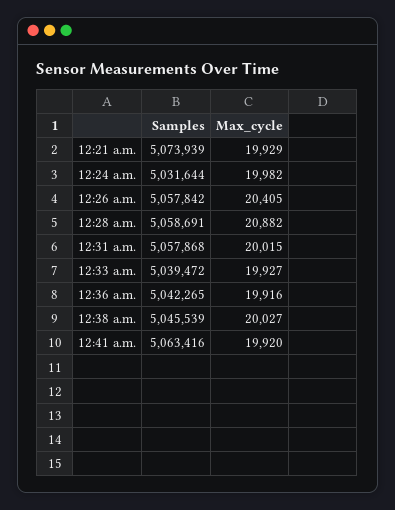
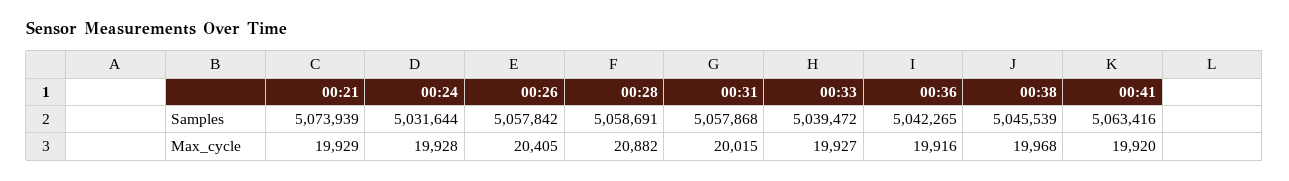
Max_cycle, 12:24 a.m.: 19982 -> 19928
Max_cycle, 12:38 a.m.: 20027 -> 19968

